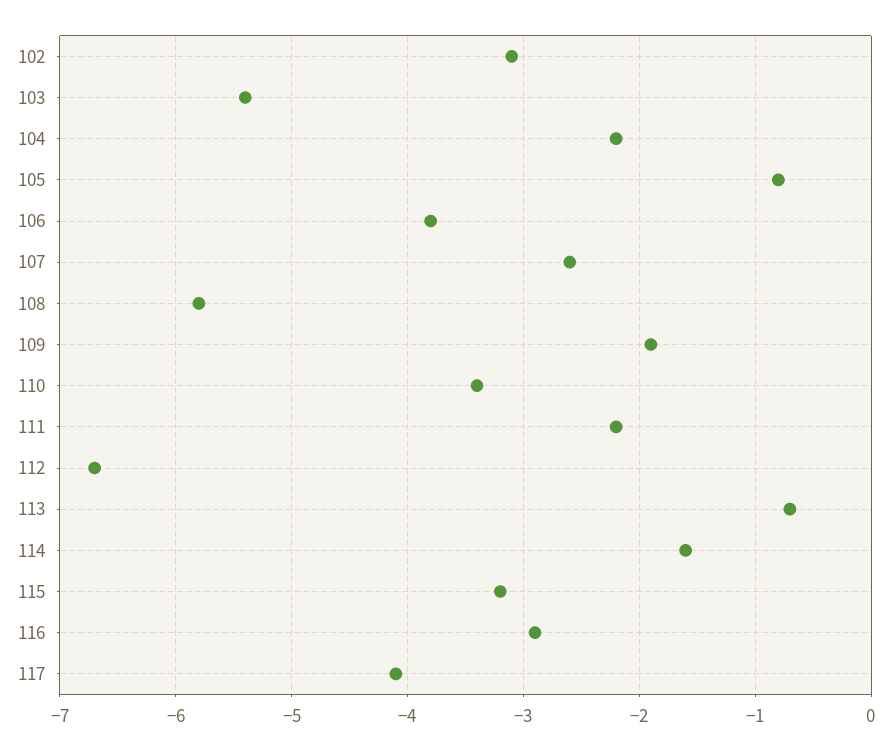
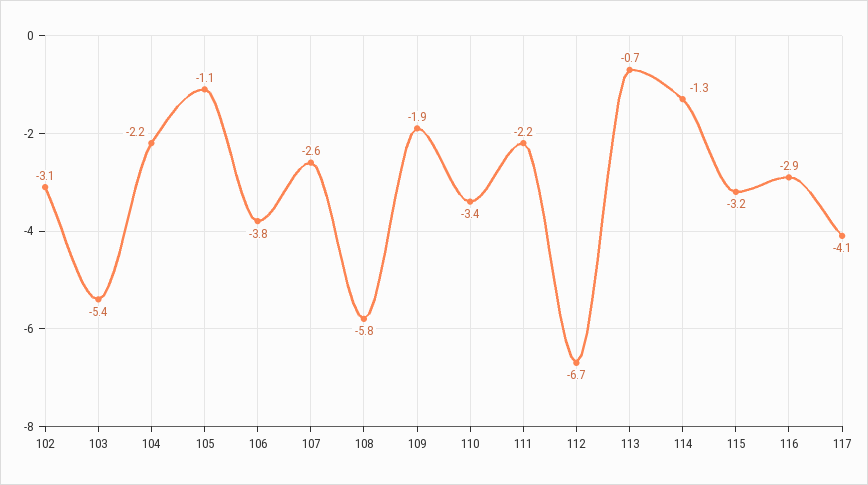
105: -0.8 -> -1.1
114: -1.6 -> -1.3

